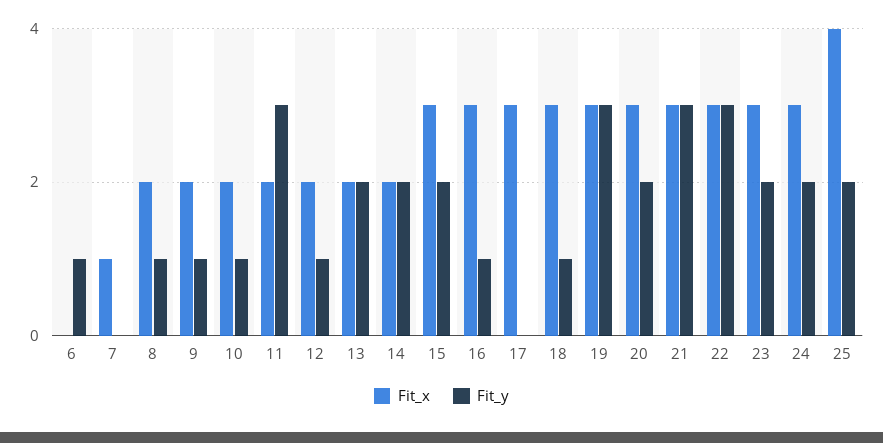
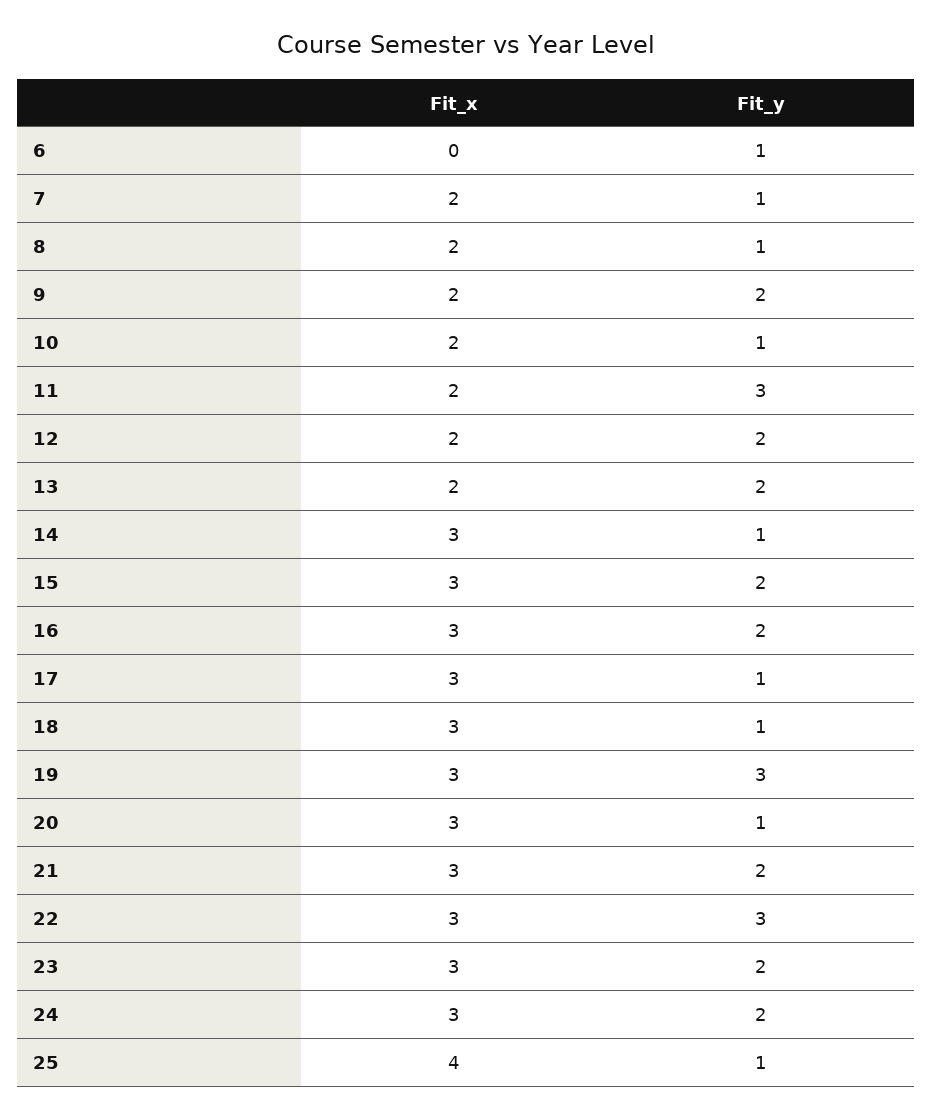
Fit_x, 7: 1 -> 2
Fit_y, 7: 0 -> 1
Fit_y, 9: 1 -> 2
Fit_y, 12: 1 -> 2
Fit_x, 14: 2 -> 3
Fit_y, 14: 2 -> 1
Fit_y, 16: 1 -> 2
Fit_y, 17: 0 -> 1
Fit_y, 20: 2 -> 1
Fit_y, 21: 3 -> 2
Fit_y, 25: 2 -> 1

